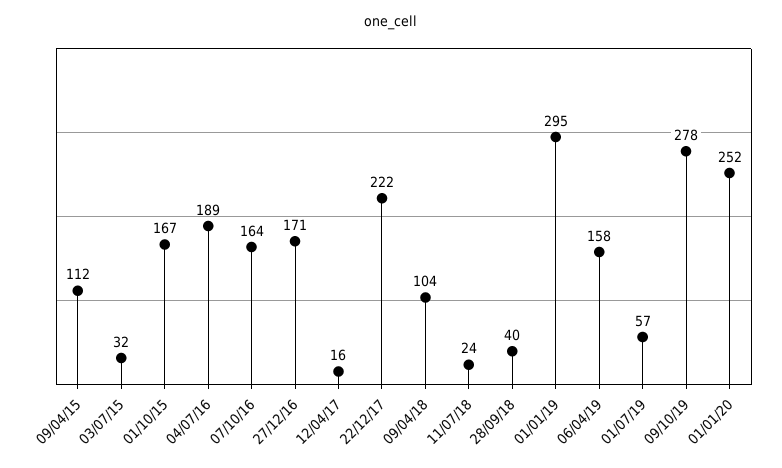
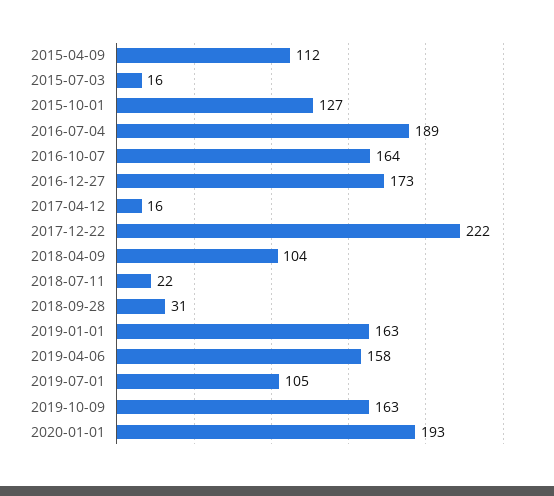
03/07/15: 32 -> 16
01/10/15: 167 -> 127
27/12/16: 171 -> 173
11/07/18: 24 -> 22
28/09/18: 40 -> 31
01/01/19: 295 -> 163
01/07/19: 57 -> 105
09/10/19: 278 -> 163
01/01/20: 252 -> 193

